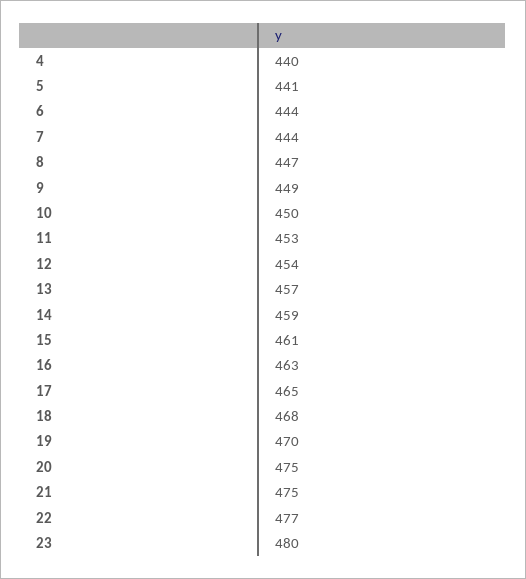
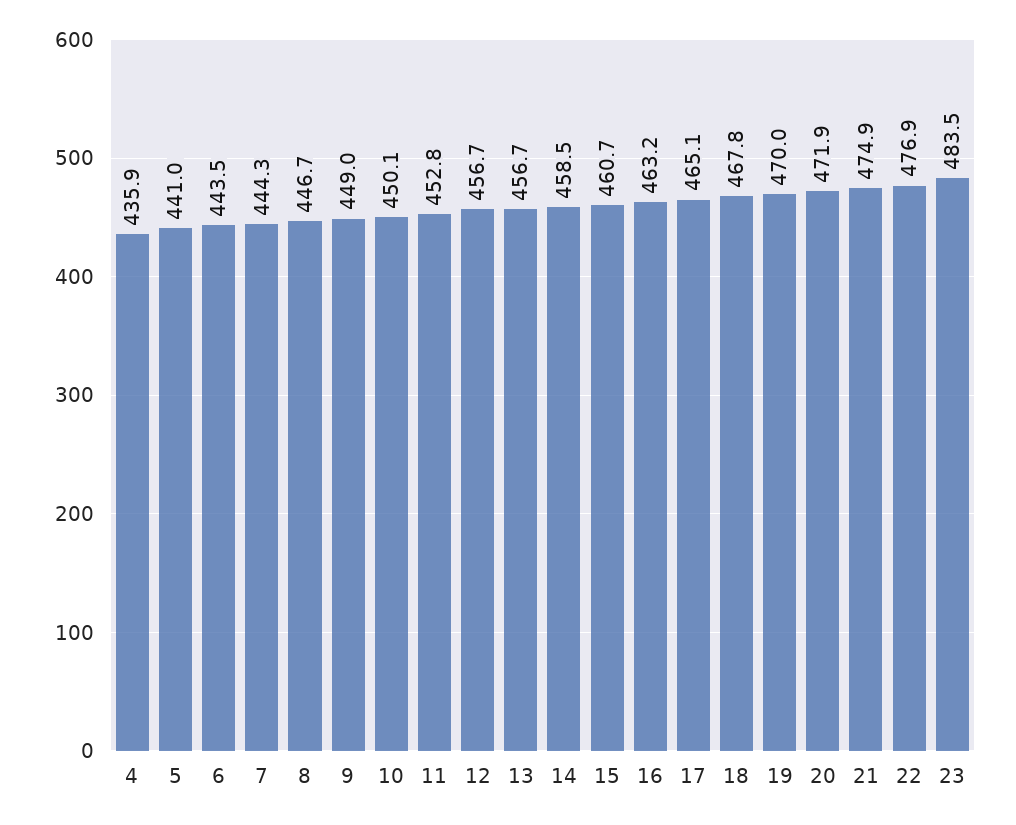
4: 440 -> 435.9
12: 454 -> 456.7
20: 475 -> 471.9
23: 480 -> 483.5

